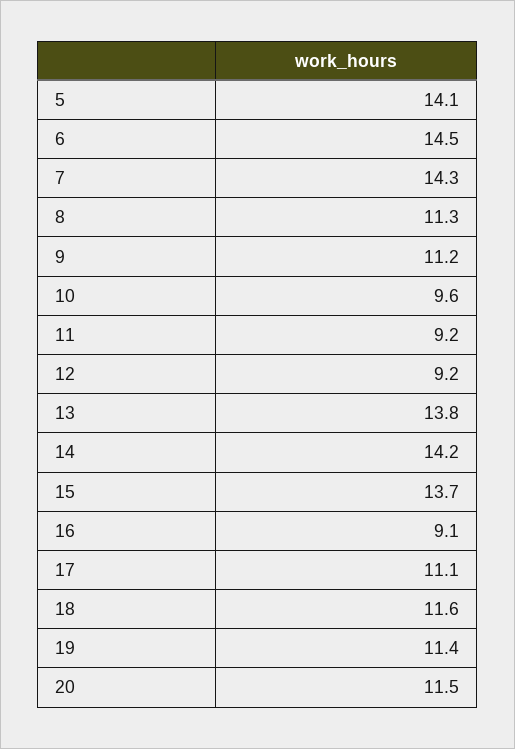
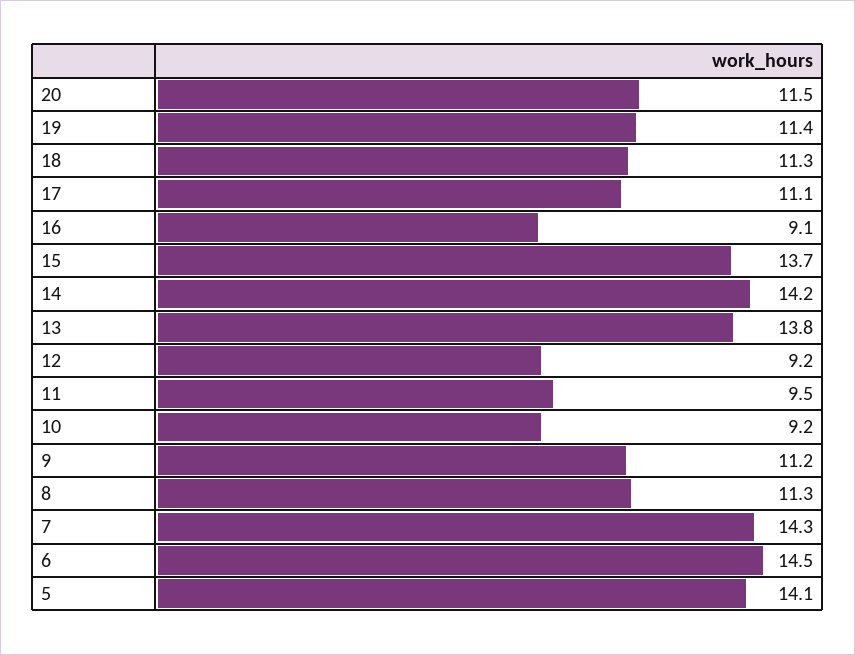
10: 9.6 -> 9.2
11: 9.2 -> 9.5
18: 11.6 -> 11.3

